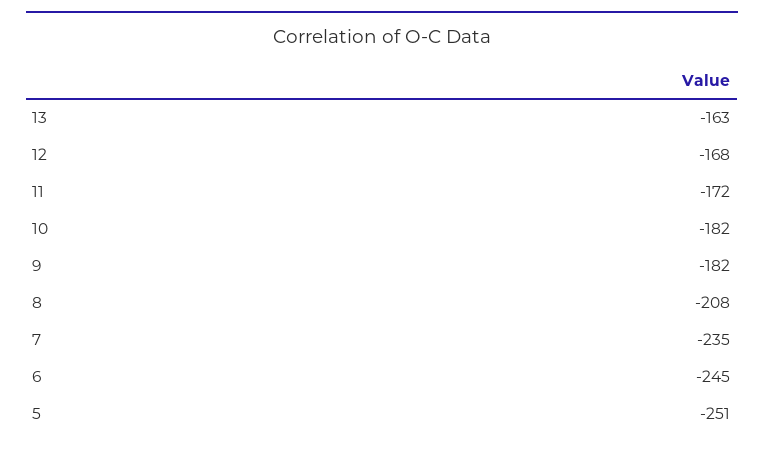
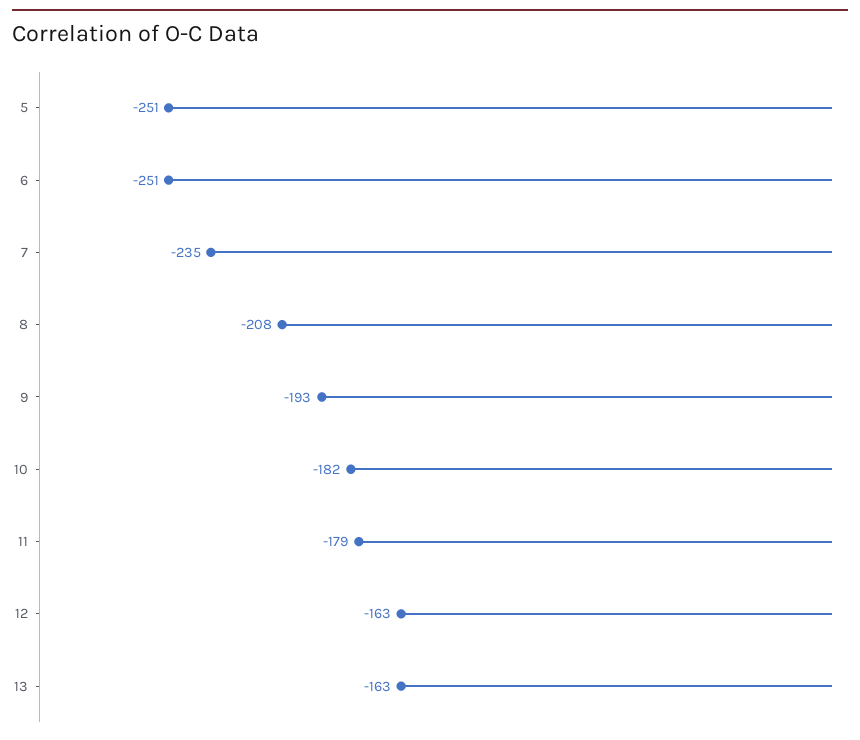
12: -168 -> -163
11: -172 -> -179
9: -182 -> -193
6: -245 -> -251

